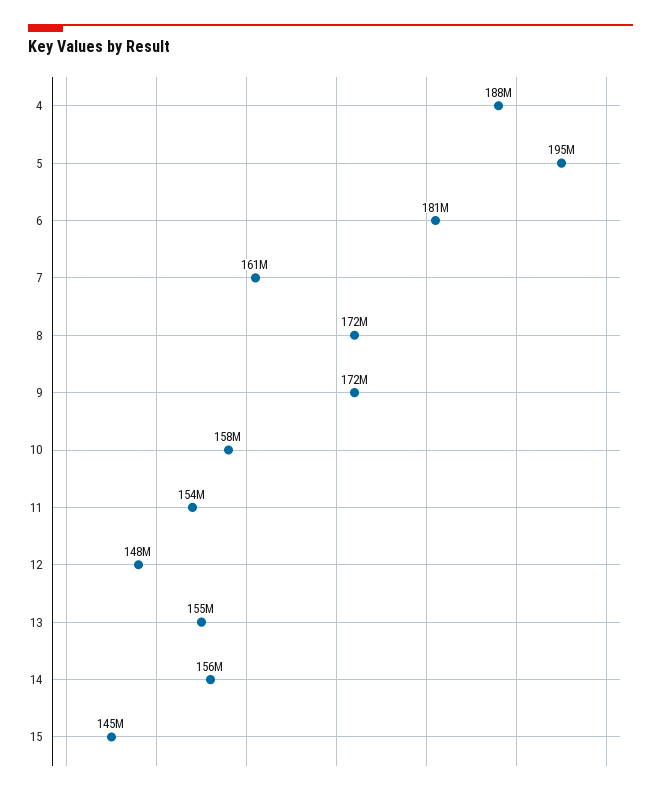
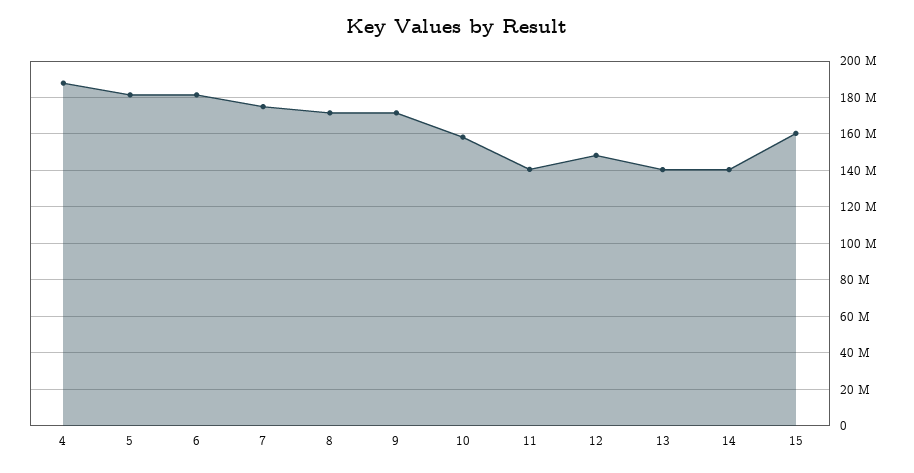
5: 195000000 -> 180000000
7: 161000000 -> 175000000
11: 154000000 -> 140000000
13: 155000000 -> 140000000
14: 156000000 -> 140000000
15: 145000000 -> 160000000

